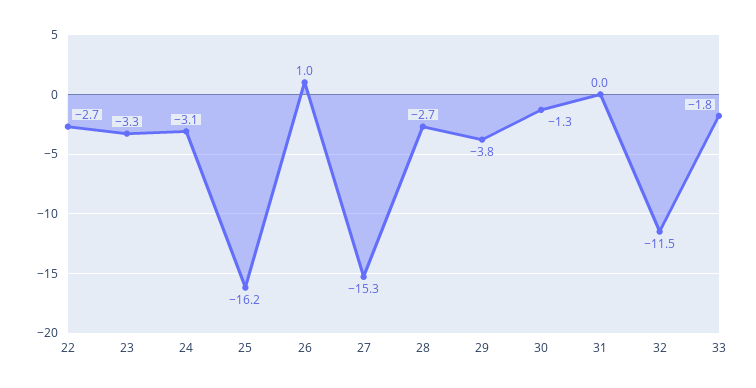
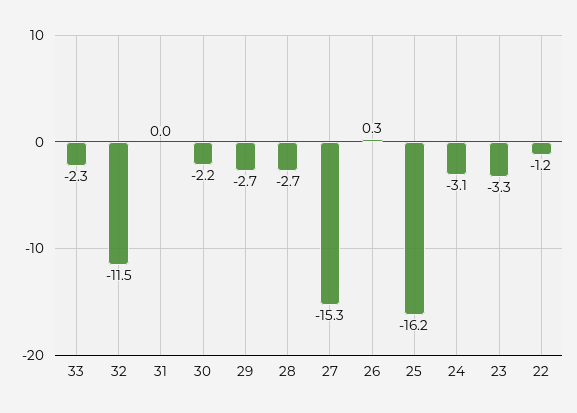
22: -2.7 -> -1.2
26: 1 -> 0.3
29: -3.8 -> -2.7
30: -1.3 -> -2.2
33: -1.8 -> -2.3

